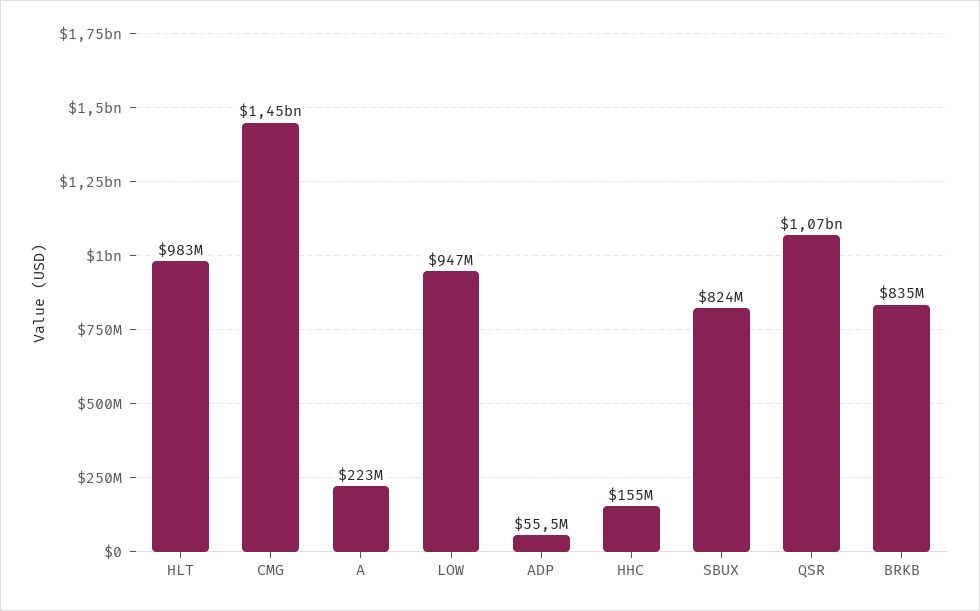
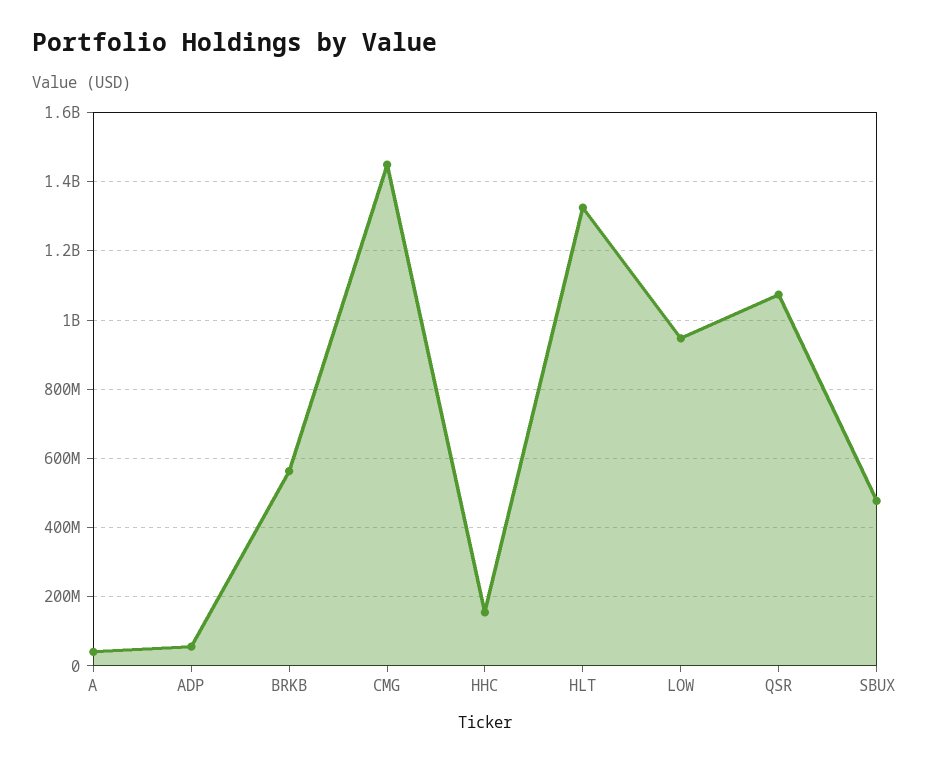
HLT: 983000000 -> 1320000000
A: 223000000 -> 40000000
SBUX: 824000000 -> 480000000
BRKB: 835000000 -> 560000000

